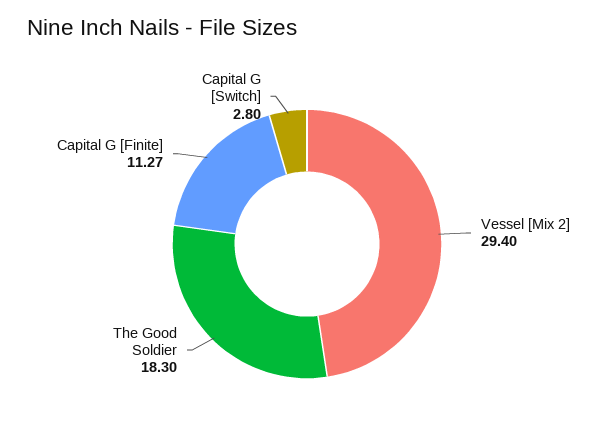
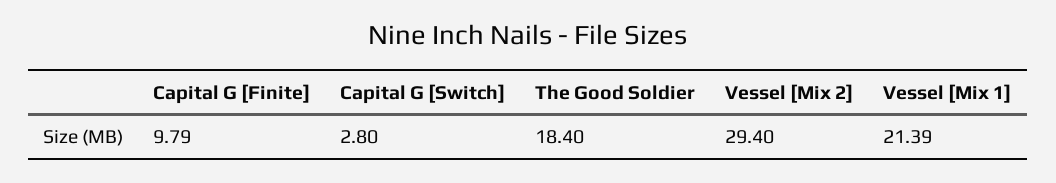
The Good Soldier: 18.3 -> 18.4
Capital G [Finite]: 11.27 -> 9.79
Vessel [Mix 1]: none -> 21.39

